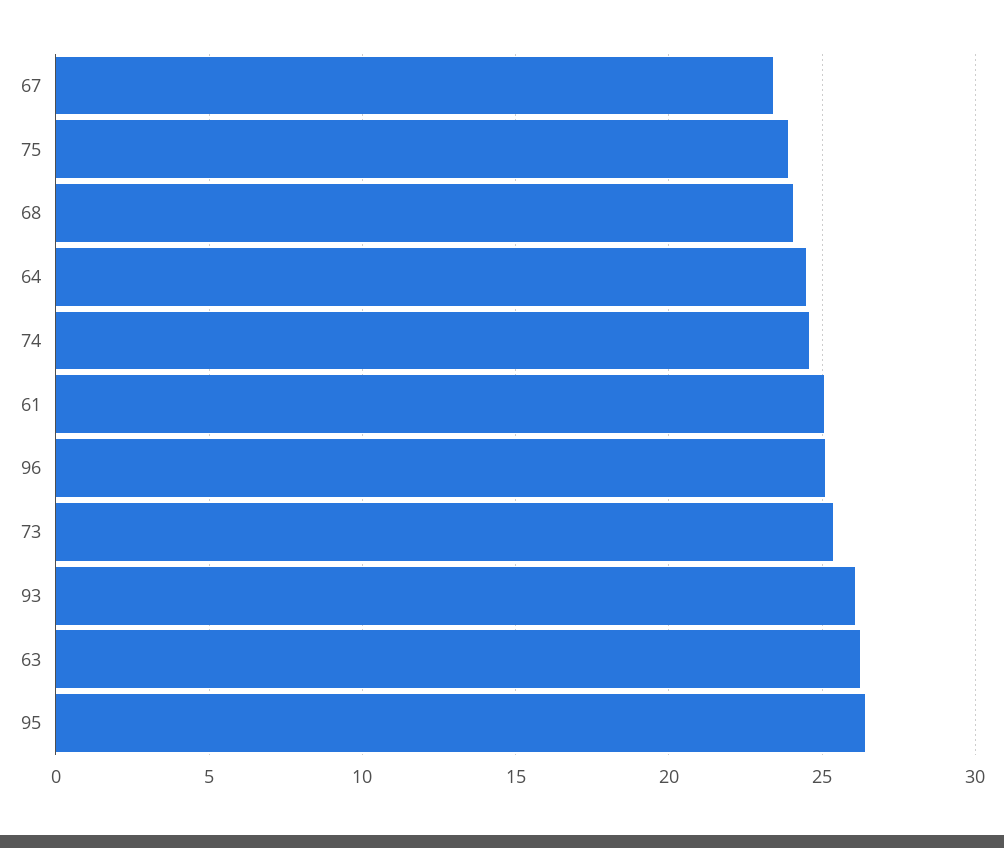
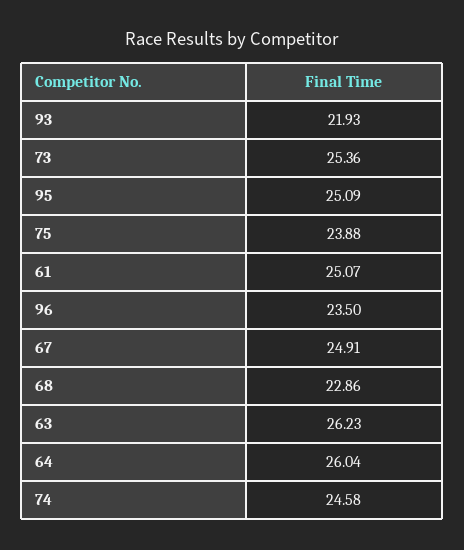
67: 23.5 -> 24.91
68: 24 -> 22.86
64: 24.5 -> 26.04
96: 25 -> 23.5
93: 26 -> 21.93
95: 26.5 -> 25.09

